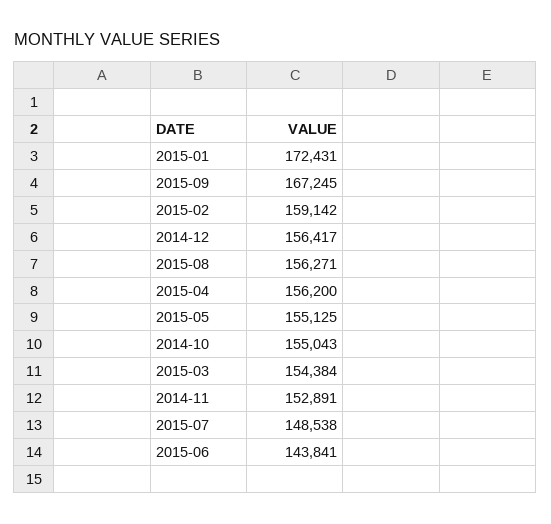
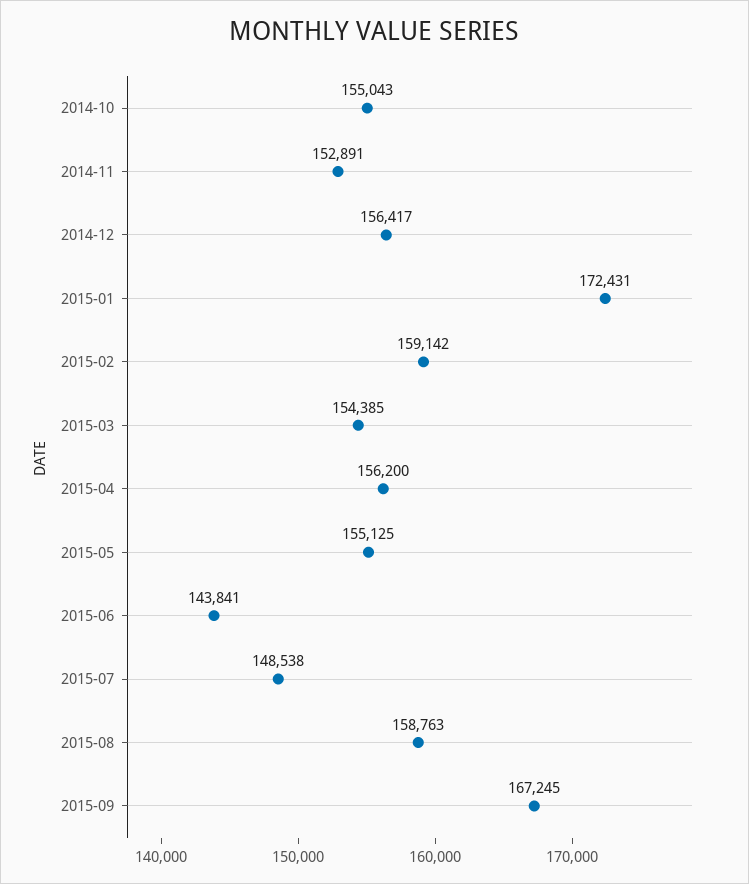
2015-08: 156271 -> 158763
2015-03: 154384 -> 154385

